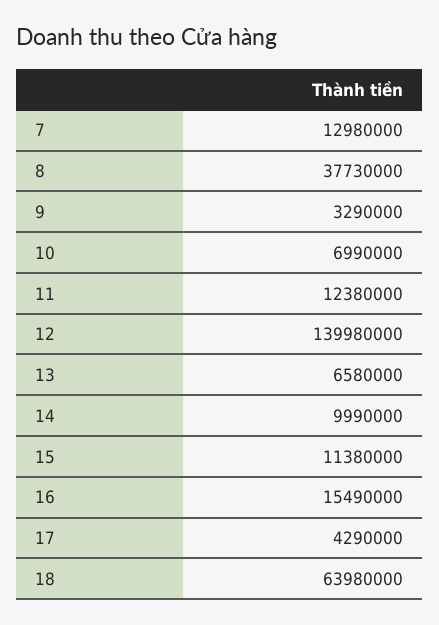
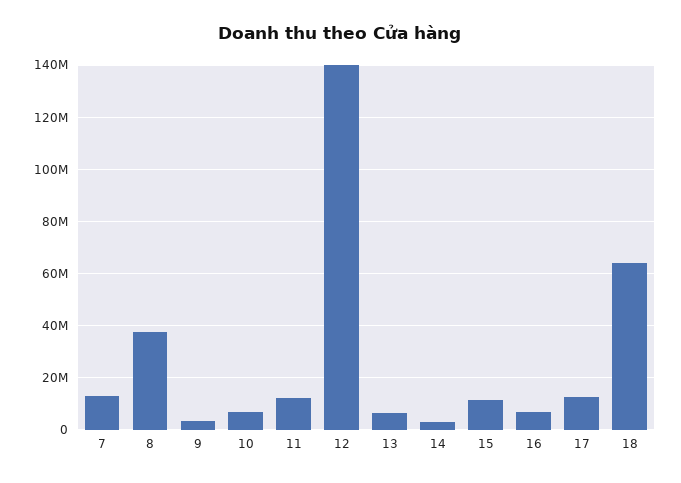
14: 9990000 -> 2500000
16: 15490000 -> 7500000
17: 4290000 -> 12500000

